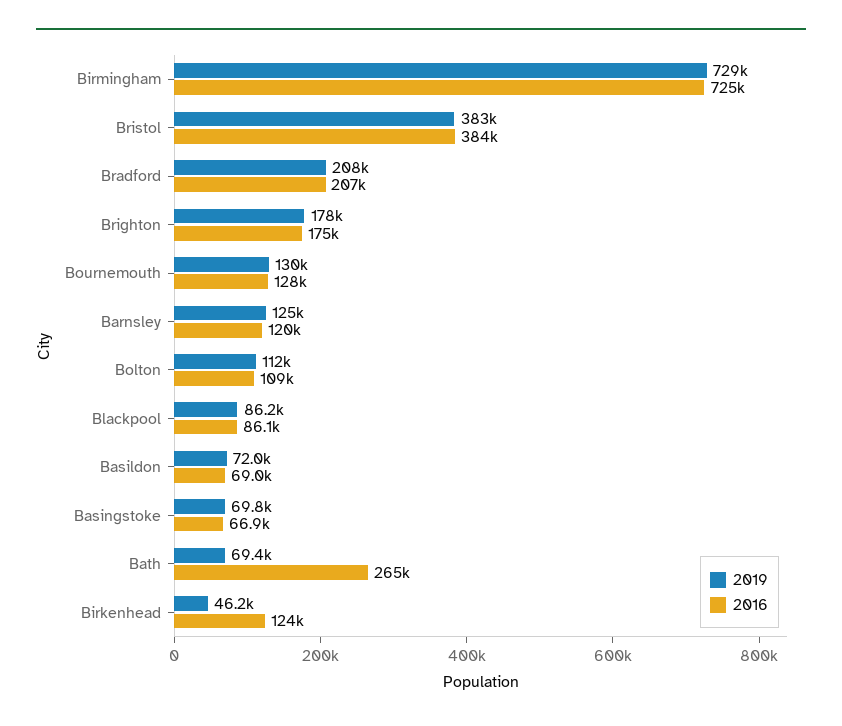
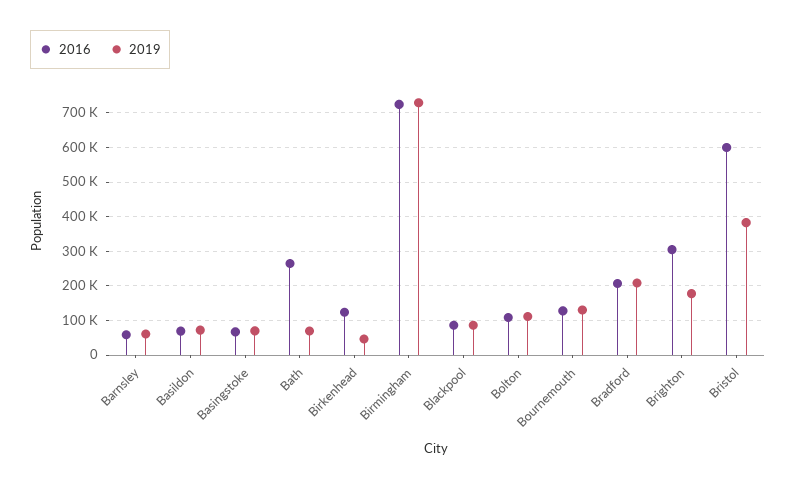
2016, Bristol: 384000 -> 600000
2016, Brighton: 175000 -> 300000
2019, Barnsley: 125000 -> 60000
2016, Barnsley: 120000 -> 60000

